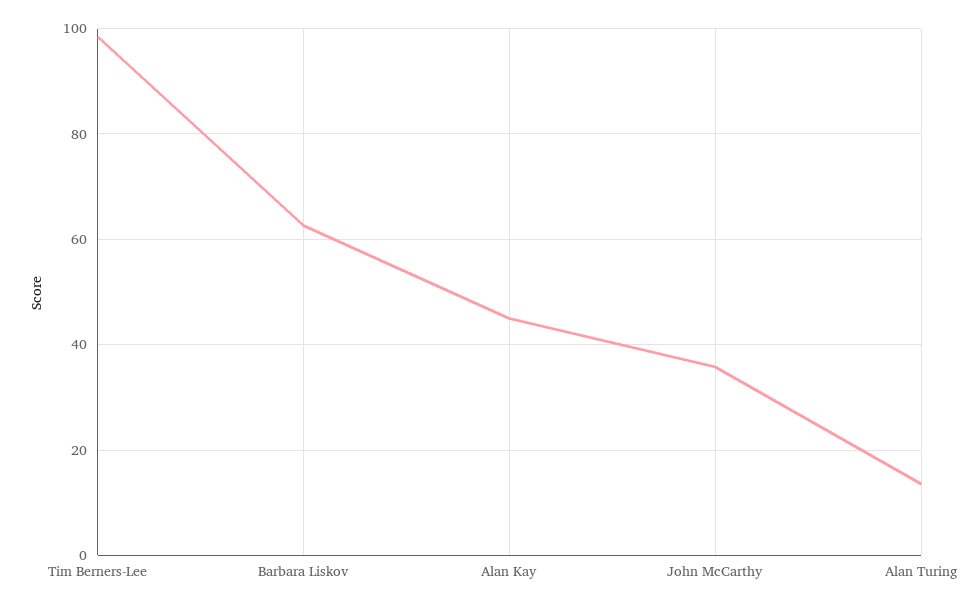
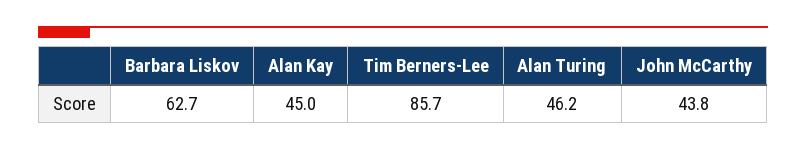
Tim Berners-Lee: 98 -> 85.7
John McCarthy: 36 -> 43.8
Alan Turing: 14 -> 46.2

